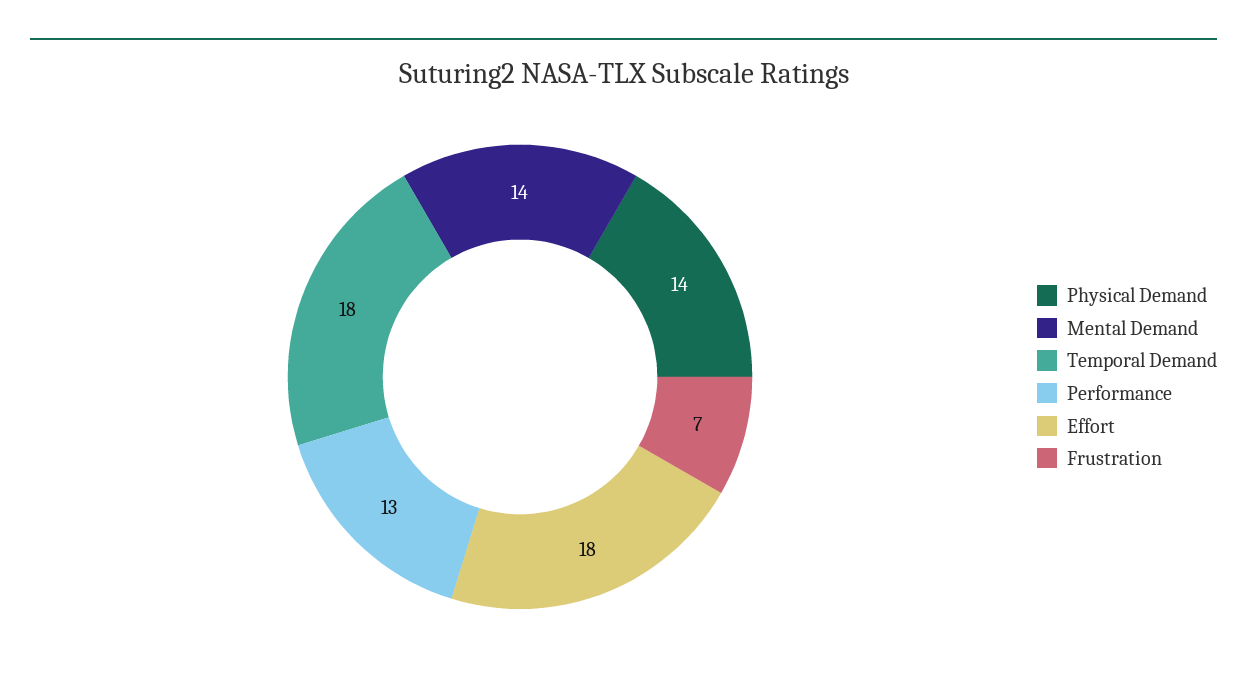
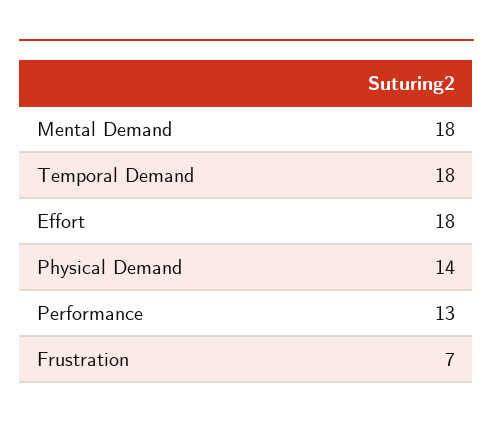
Mental Demand: 14 -> 18

